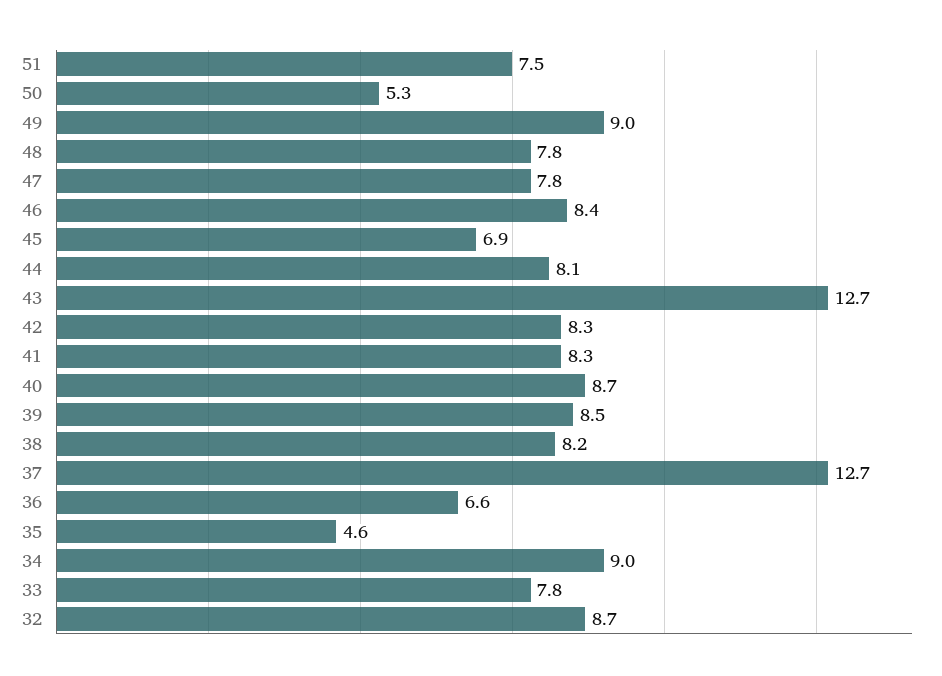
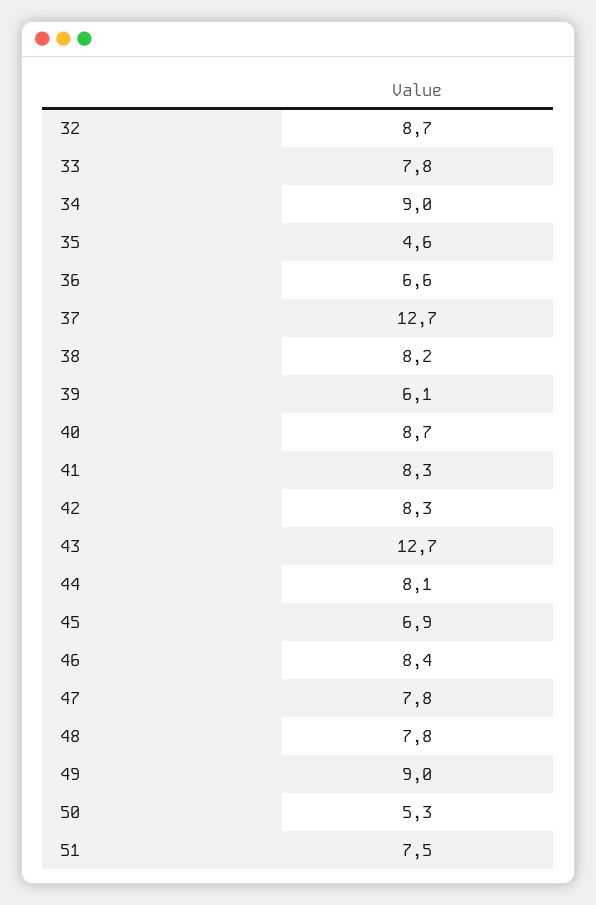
39: 8.5 -> 6.1

